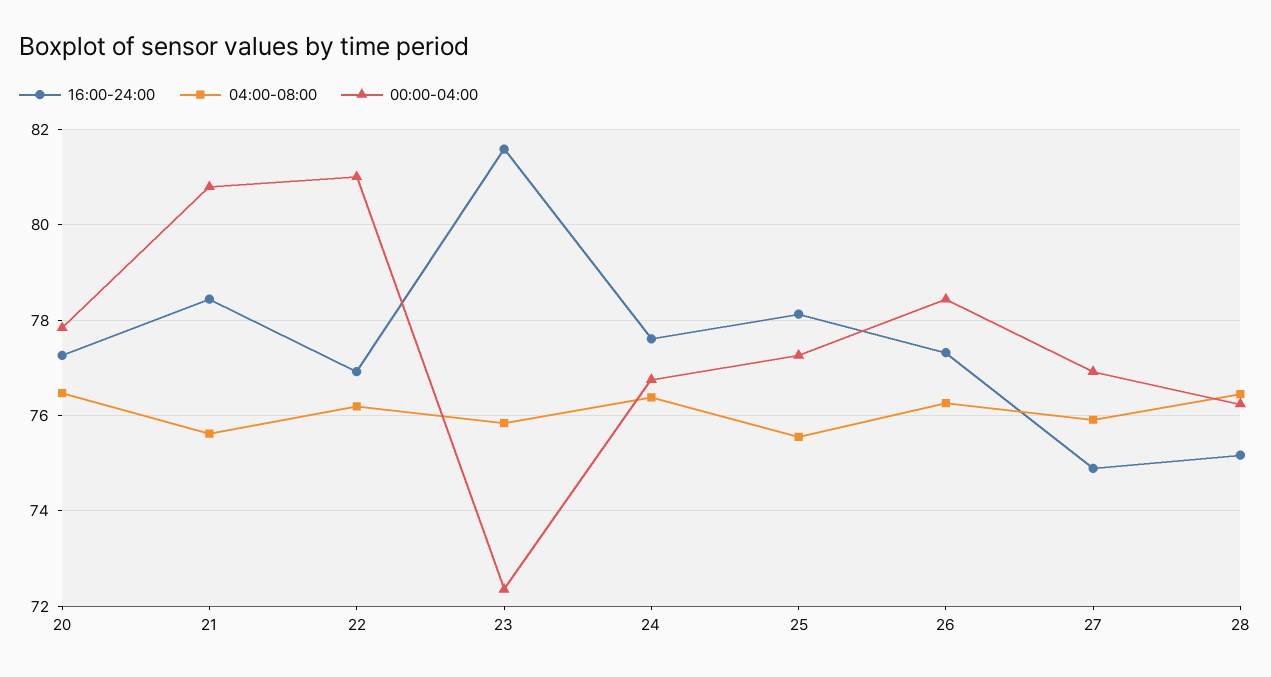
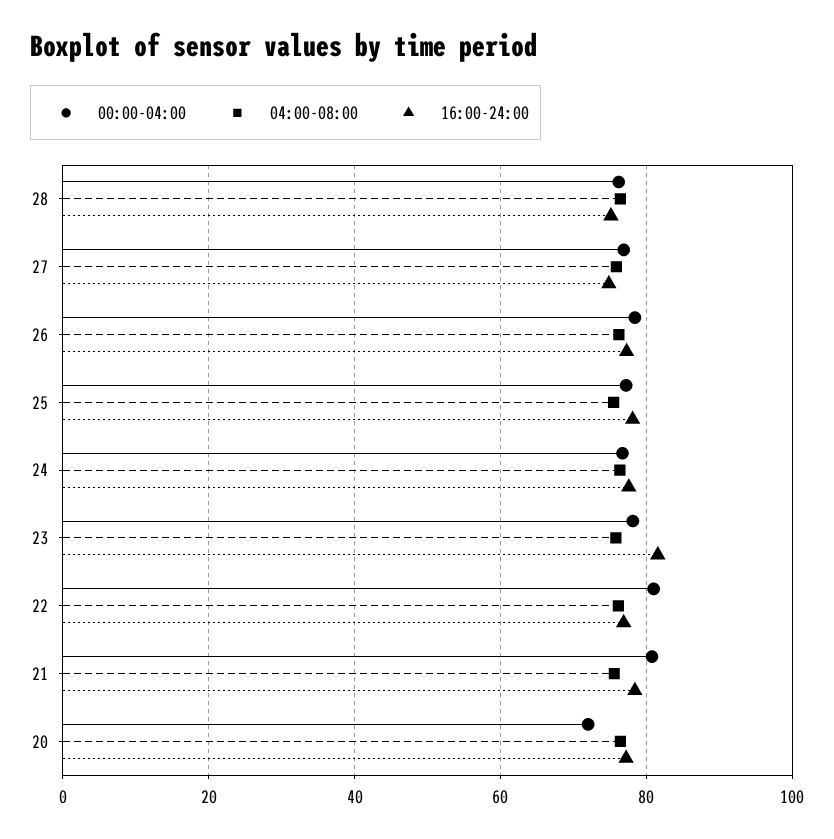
00:00-04:00, 20: 77.8 -> 72
00:00-04:00, 23: 72.4 -> 78

